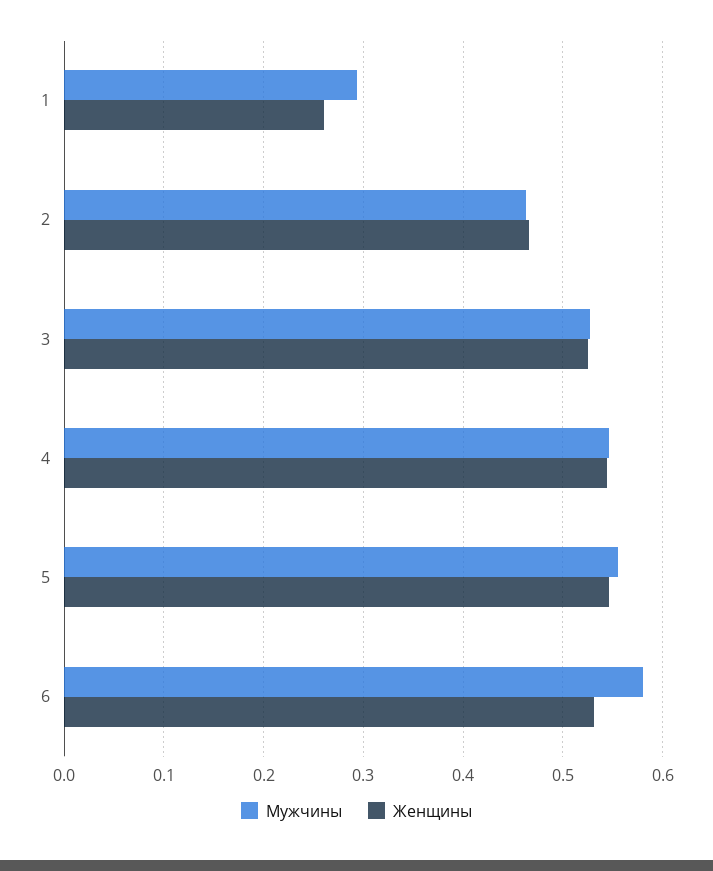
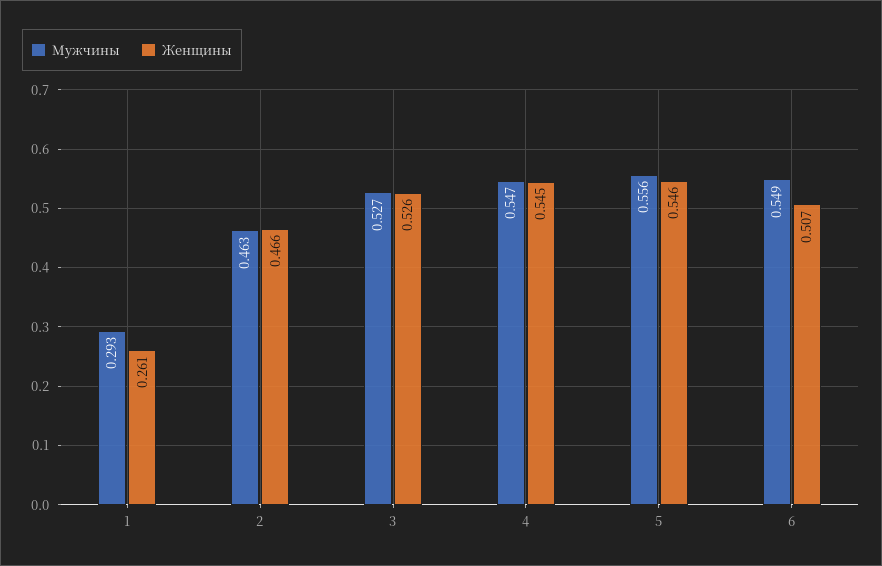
Мужчины, 6: 0.58 -> 0.549
Женщины, 6: 0.53 -> 0.507

